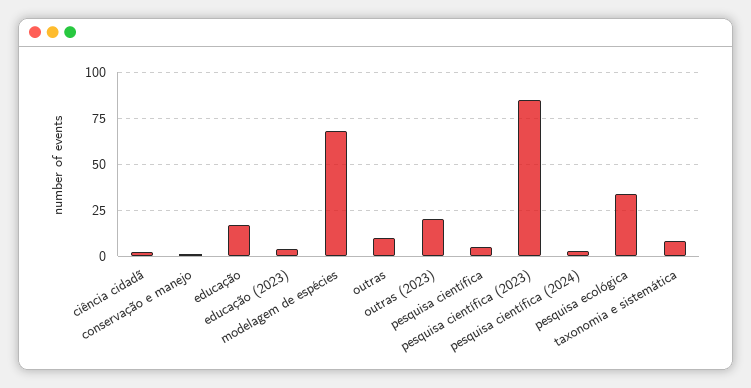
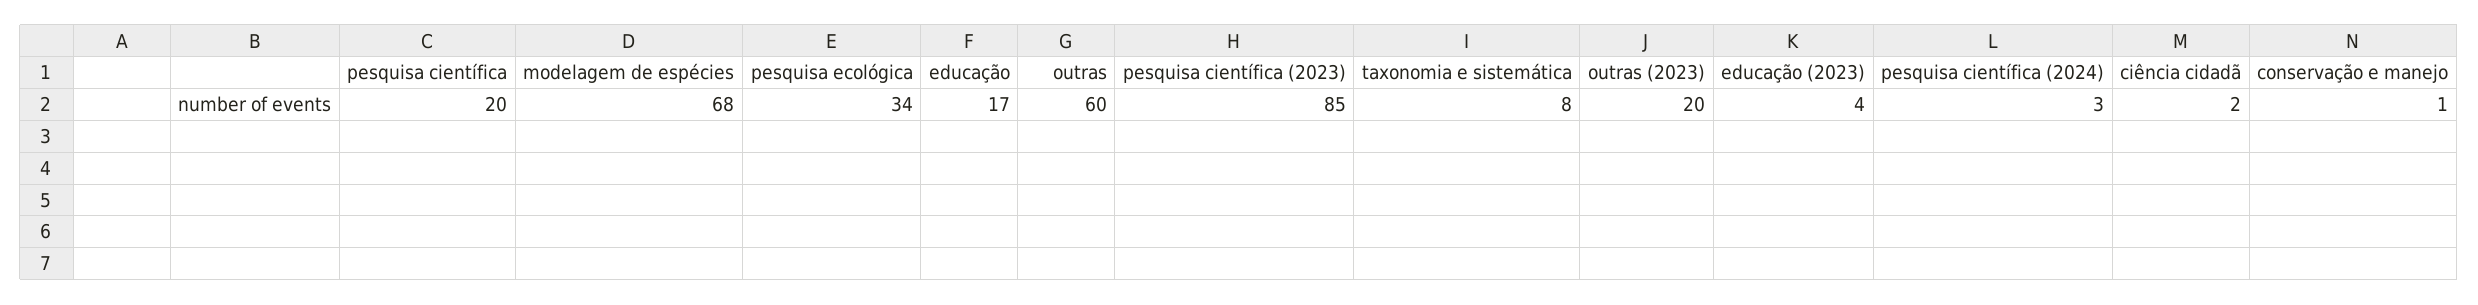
outras: 10 -> 60
pesquisa científica: 5 -> 20

